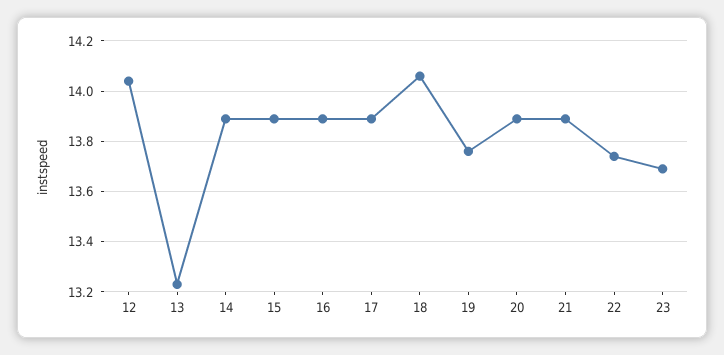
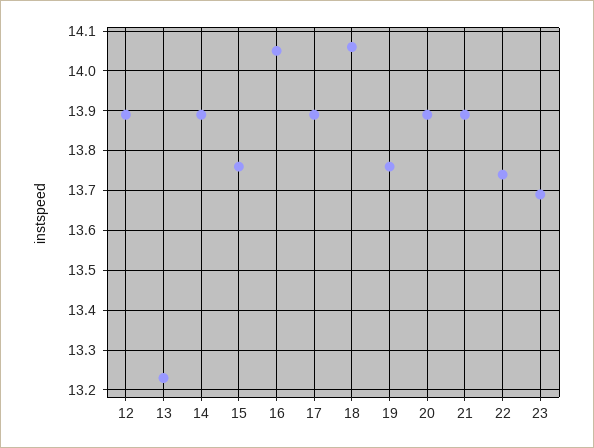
12: 14.05 -> 13.9
15: 13.9 -> 13.75
16: 13.9 -> 14.05

